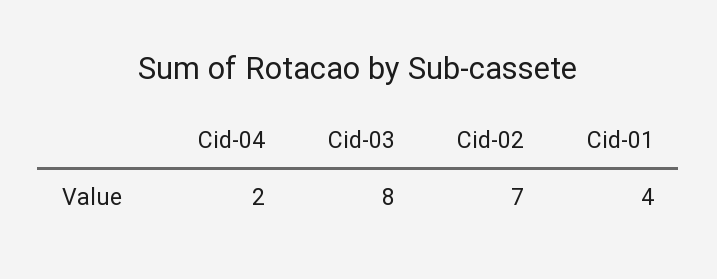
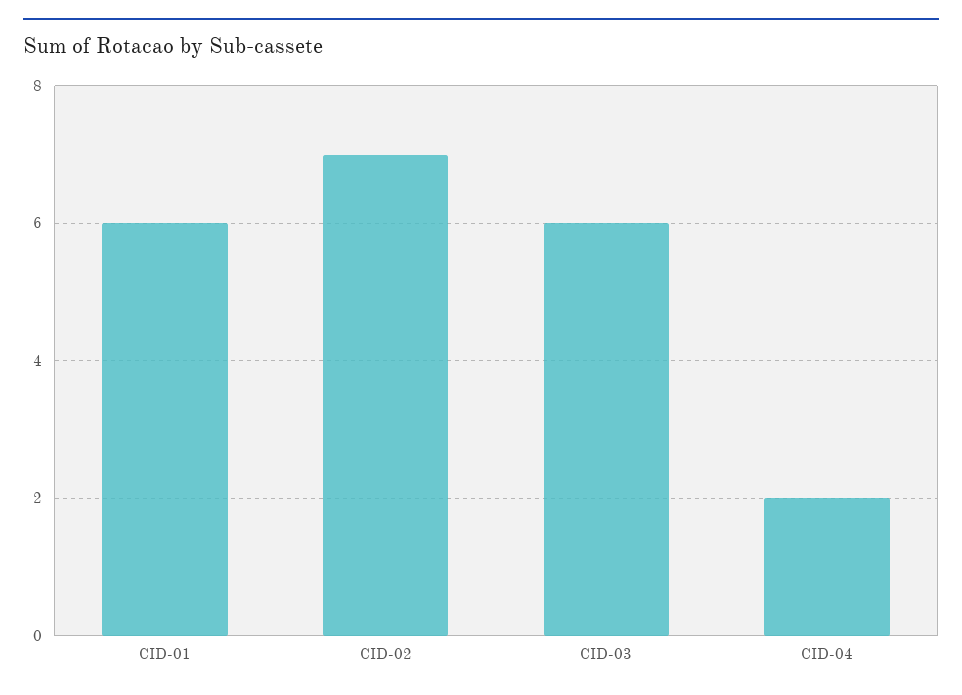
Cid-03: 8 -> 6
Cid-01: 4 -> 6

